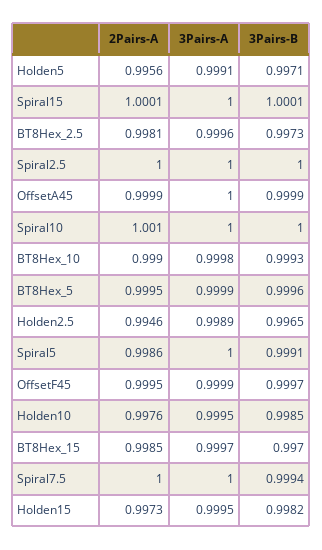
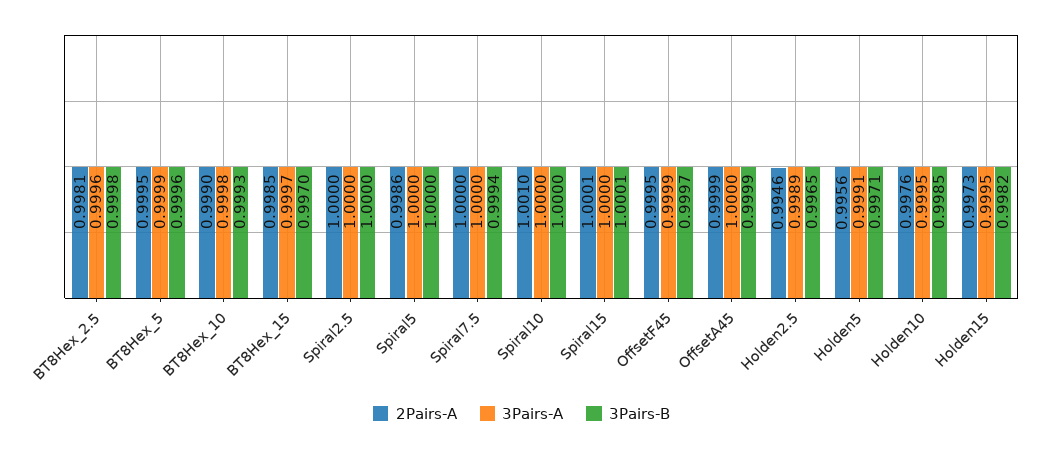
3Pairs-B, BT8Hex_2.5: 0.9973 -> 0.9998
3Pairs-B, Spiral5: 0.9991 -> 1

